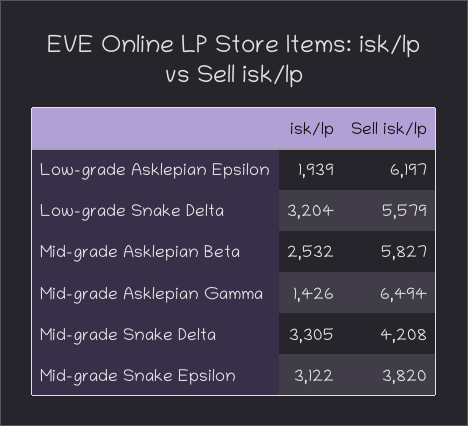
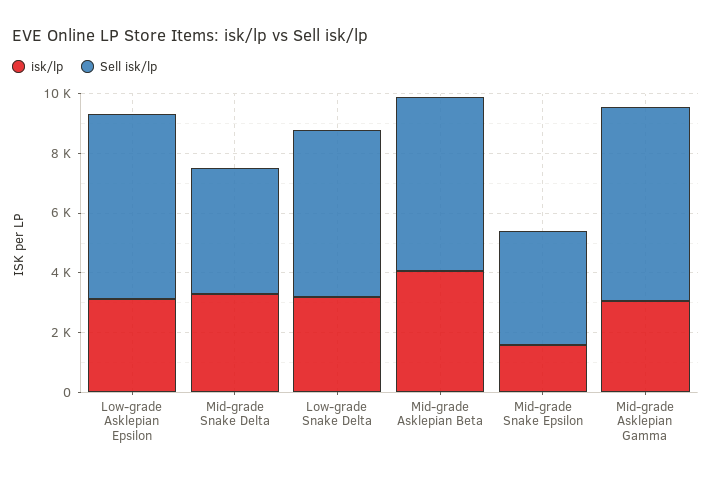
isk/lp, Low-grade Asklepian Epsilon: 1939 -> 3000
isk/lp, Mid-grade Asklepian Beta: 2532 -> 4000
isk/lp, Mid-grade Asklepian Gamma: 1426 -> 3000
isk/lp, Mid-grade Snake Epsilon: 3122 -> 1500

